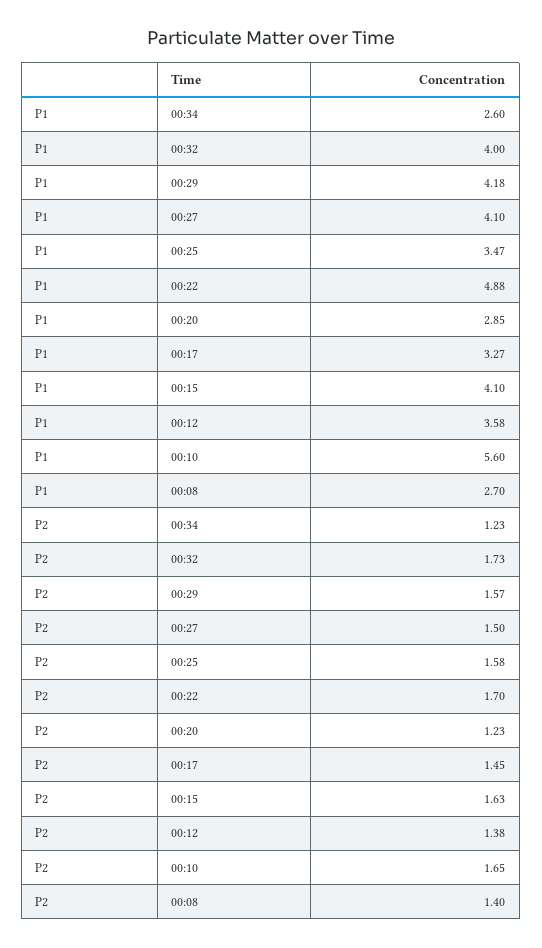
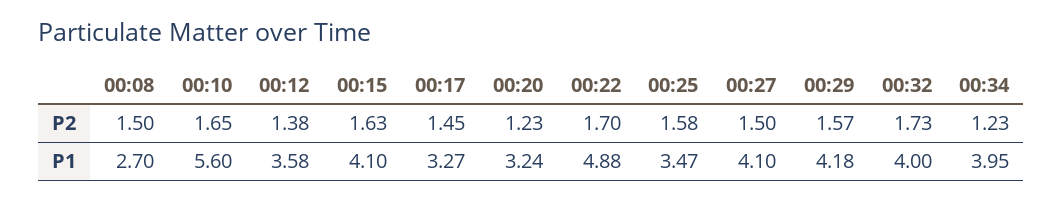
P1, 00:34: 2.6 -> 3.95
P1, 00:20: 2.85 -> 3.24
P2, 00:08: 1.4 -> 1.5

